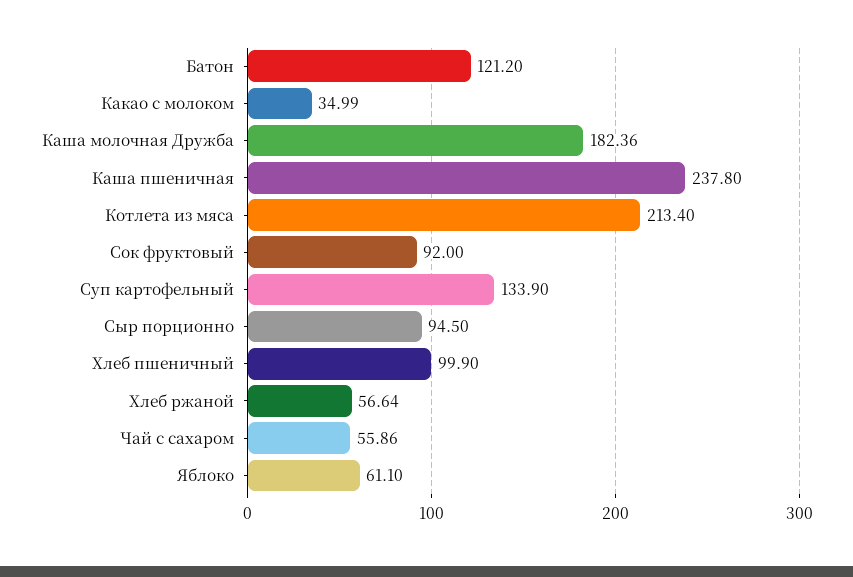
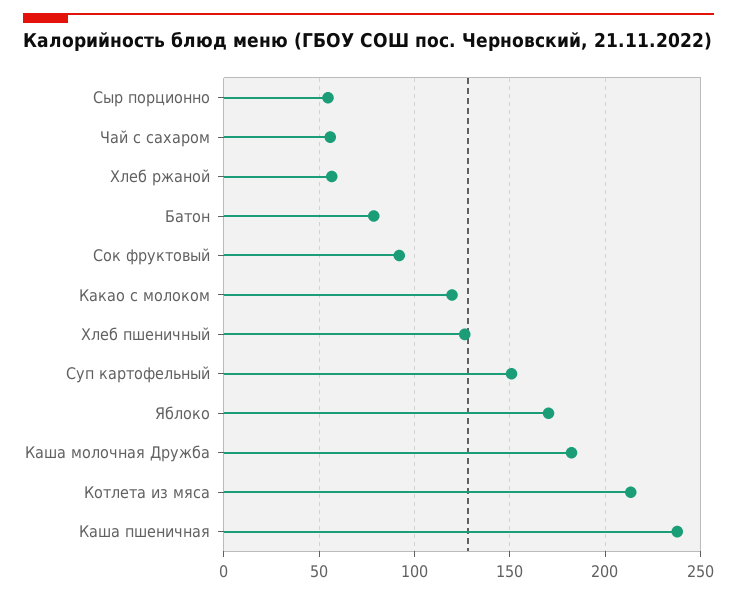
Батон: 121.2 -> 80
Какао с молоком: 34.99 -> 120
Суп картофельный: 133.9 -> 150
Сыр порционно: 94.5 -> 55
Хлеб пшеничный: 99.9 -> 125
Яблоко: 61.1 -> 170

